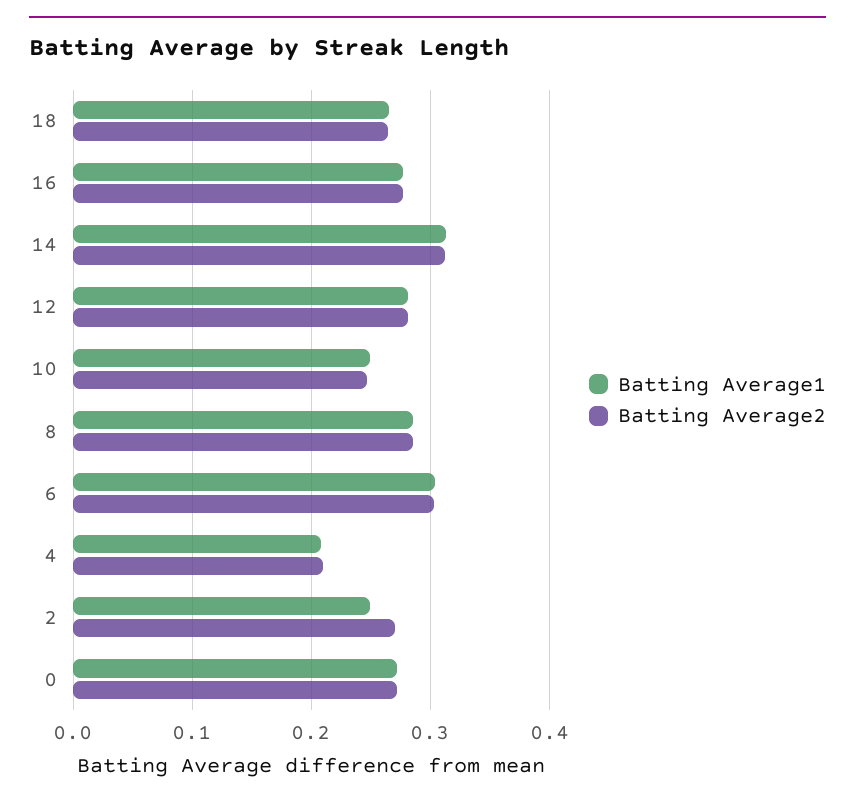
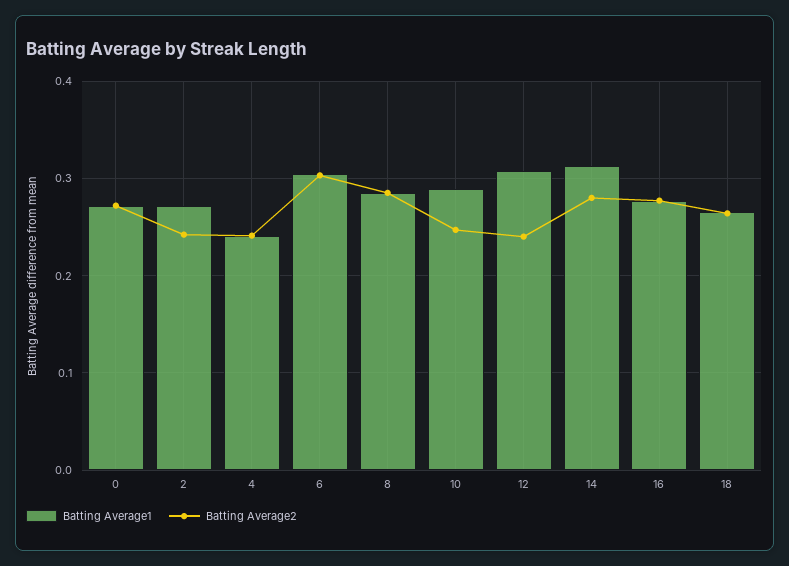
Batting Average2, 14: 0.31 -> 0.28
Batting Average1, 12: 0.28 -> 0.31
Batting Average2, 12: 0.28 -> 0.24
Batting Average1, 10: 0.25 -> 0.29
Batting Average1, 4: 0.21 -> 0.24
Batting Average2, 4: 0.21 -> 0.24
Batting Average1, 2: 0.25 -> 0.27
Batting Average2, 2: 0.27 -> 0.24

